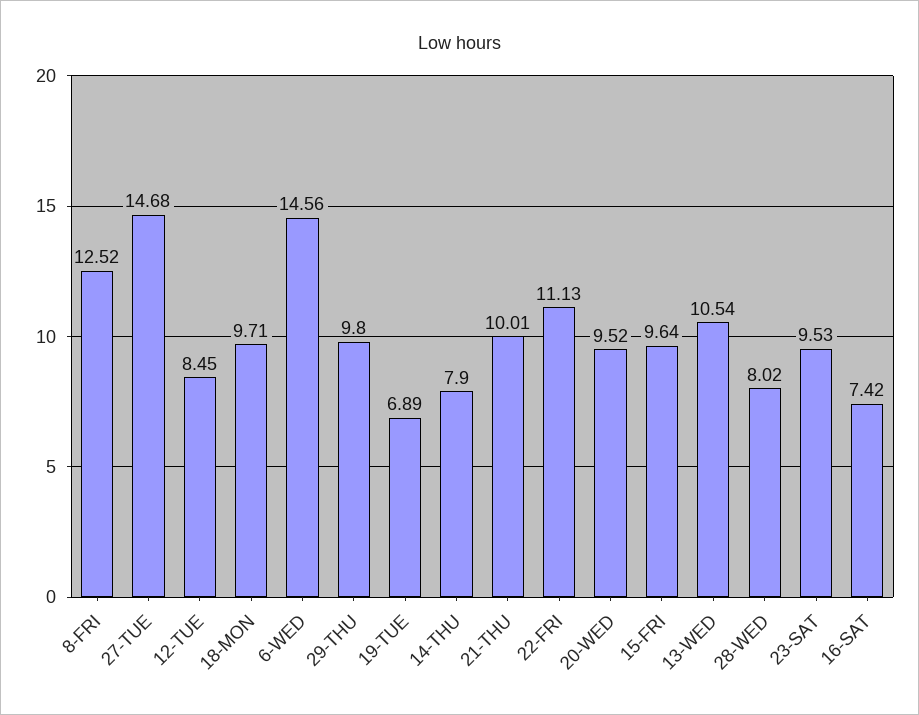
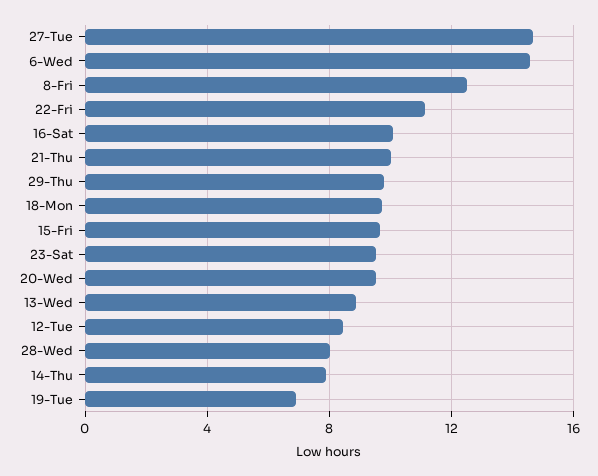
13-WED: 10.54 -> 9
16-SAT: 7.42 -> 10

